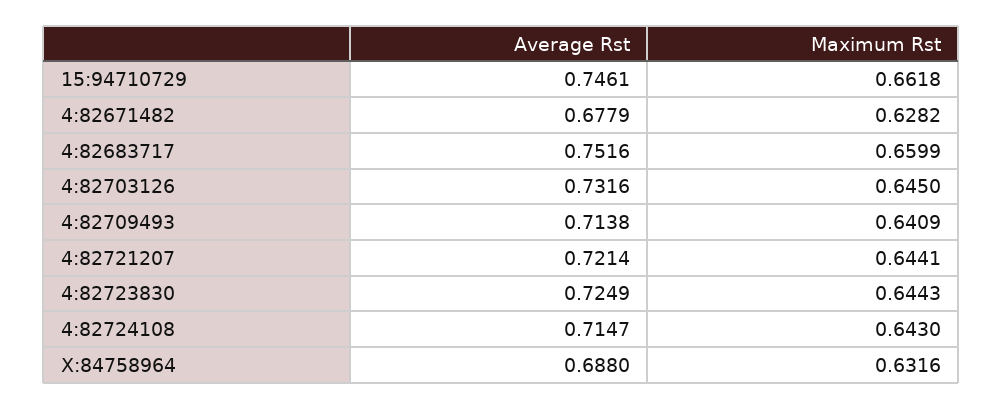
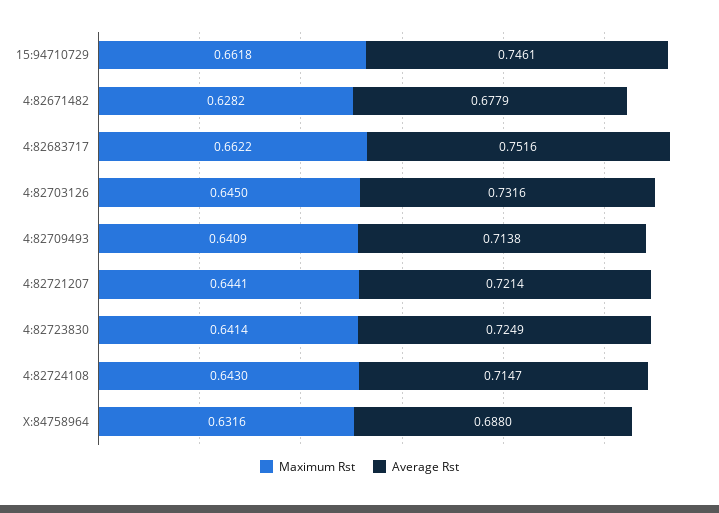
Maximum Rst, 4:82683717: 0.6599 -> 0.6622
Maximum Rst, 4:82723830: 0.6443 -> 0.6414

